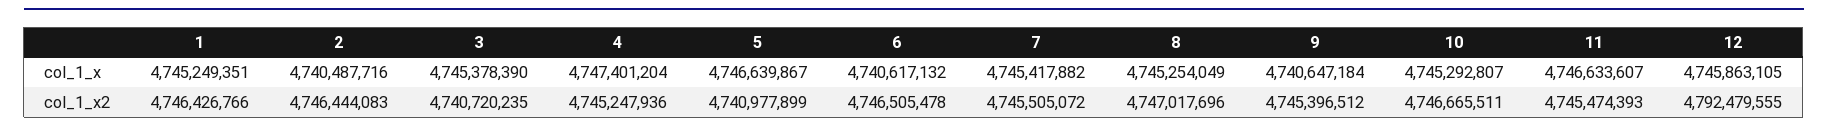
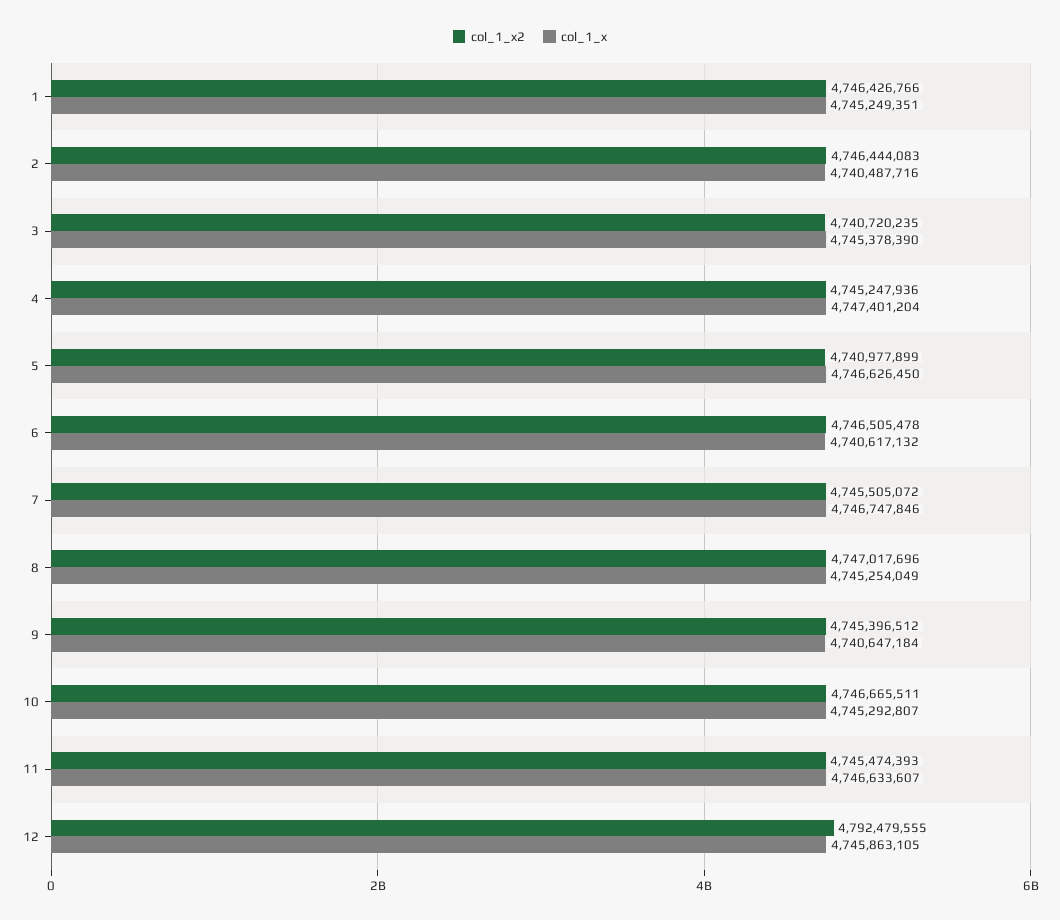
col_1_x, 5: 4746639867 -> 4746626450
col_1_x, 7: 4745417882 -> 4746747846

